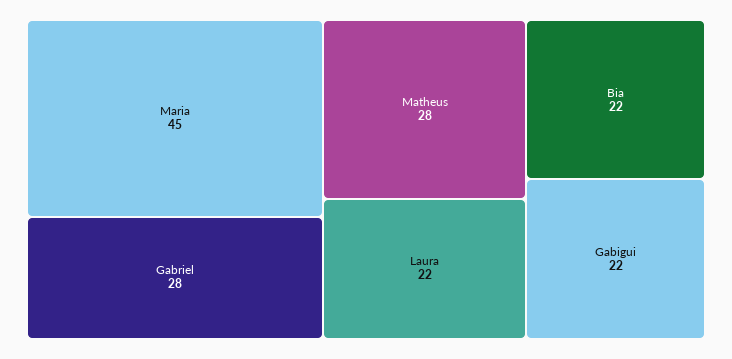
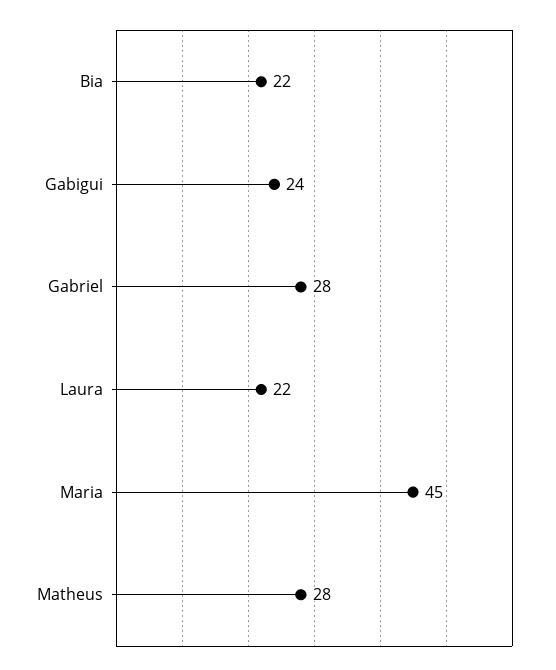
Gabigui: 22 -> 24

